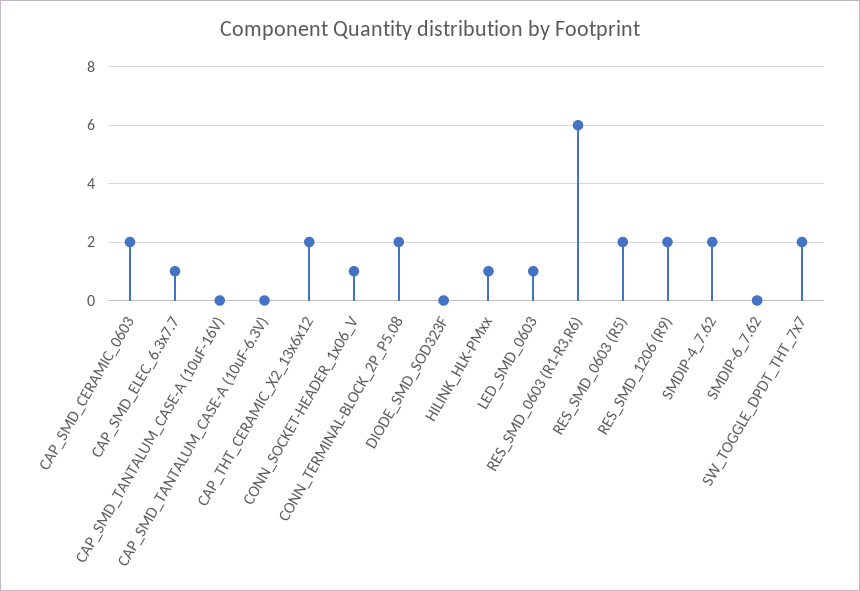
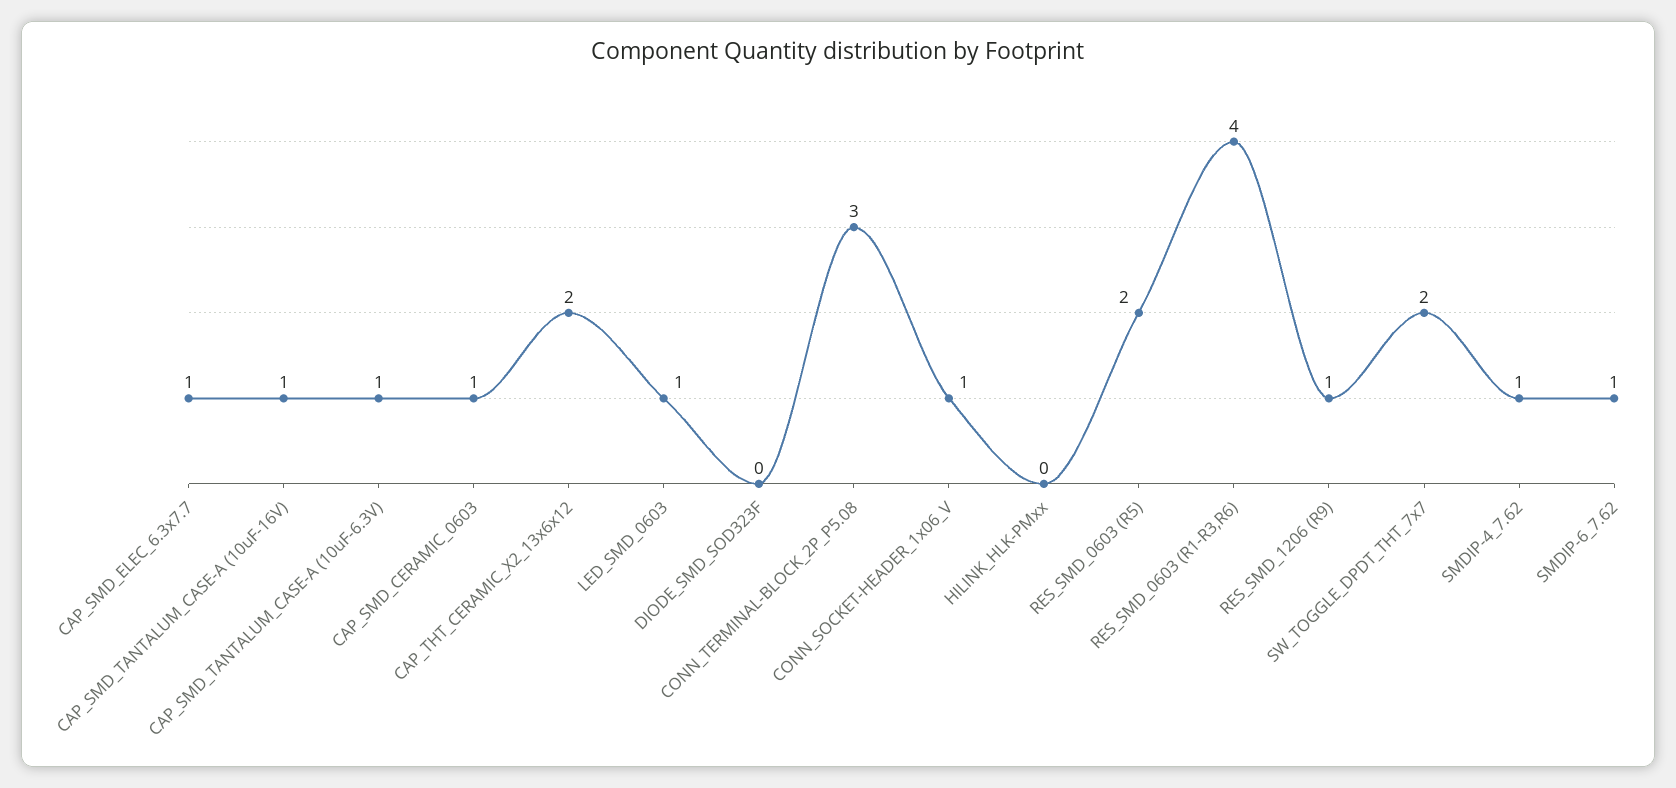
CAP_SMD_CERAMIC_0603: 2 -> 1
CAP_SMD_TANTALUM_CASE-A (10uF-16V): 0 -> 1
CAP_SMD_TANTALUM_CASE-A (10uF-6.3V): 0 -> 1
CONN_TERMINAL-BLOCK_2P_P5.08: 2 -> 3
HILINK_HLK-PMxx: 1 -> 0
RES_SMD_0603 (R1-R3,R6): 6 -> 4
RES_SMD_1206 (R9): 2 -> 1
SMDIP-4_7.62: 2 -> 1
SMDIP-6_7.62: 0 -> 1

